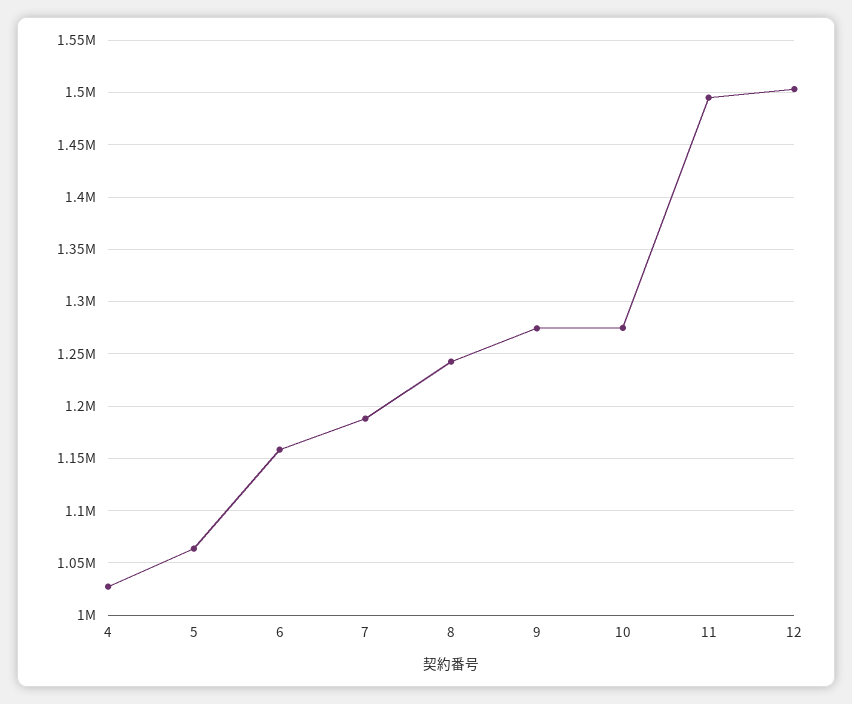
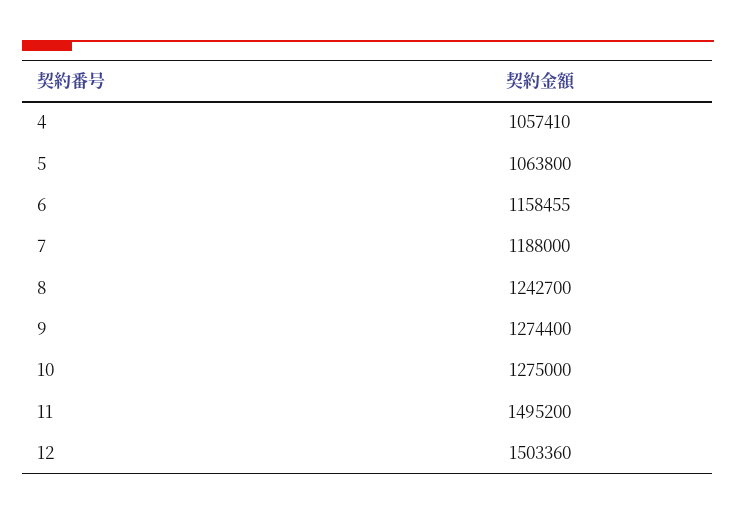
4: 1030000 -> 1057410

